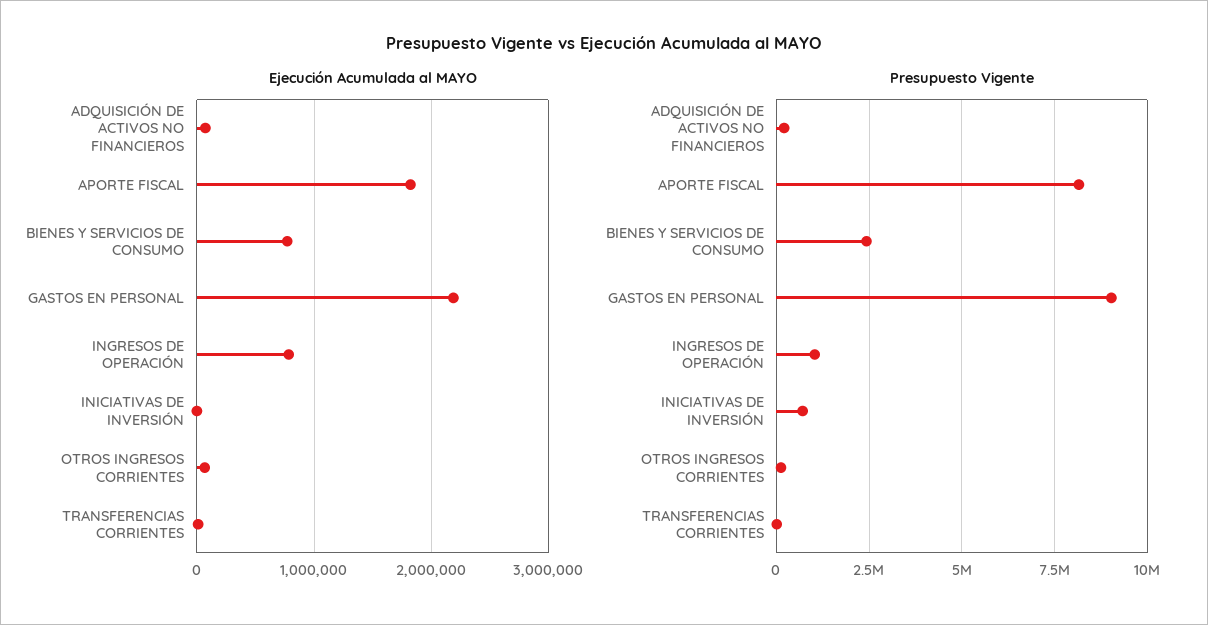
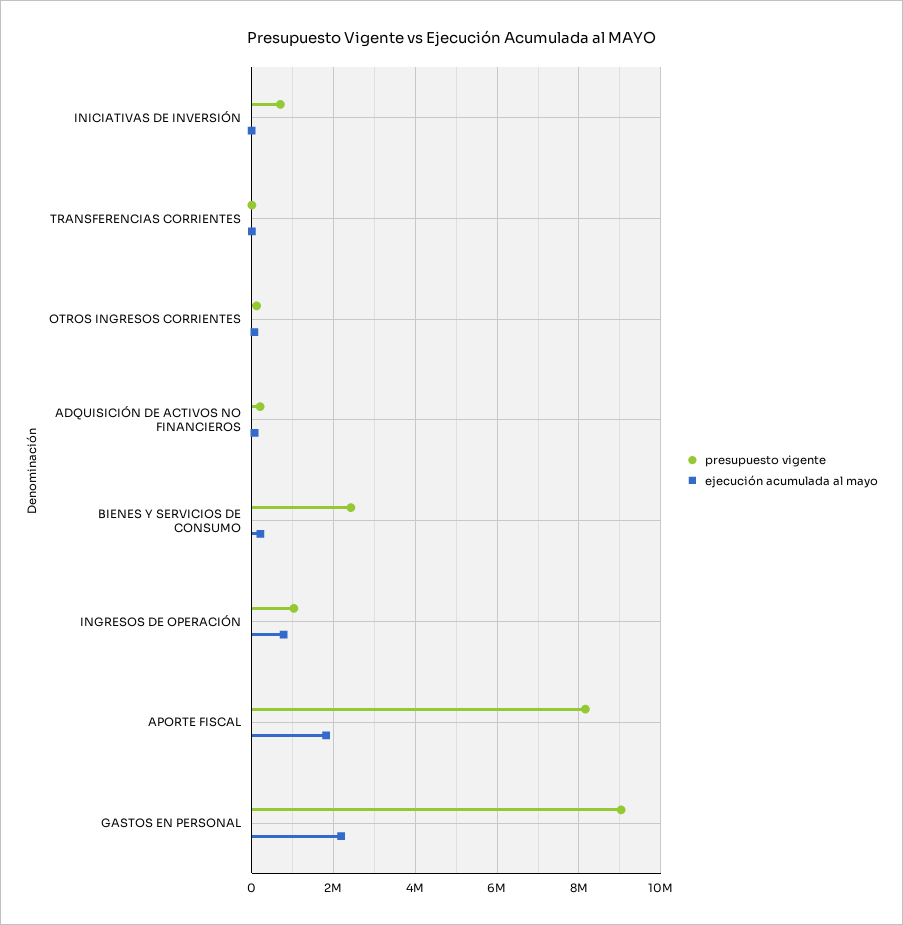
Ejecución Acumulada al MAYO, BIENES Y SERVICIOS DE CONSUMO: 800000 -> 200000

